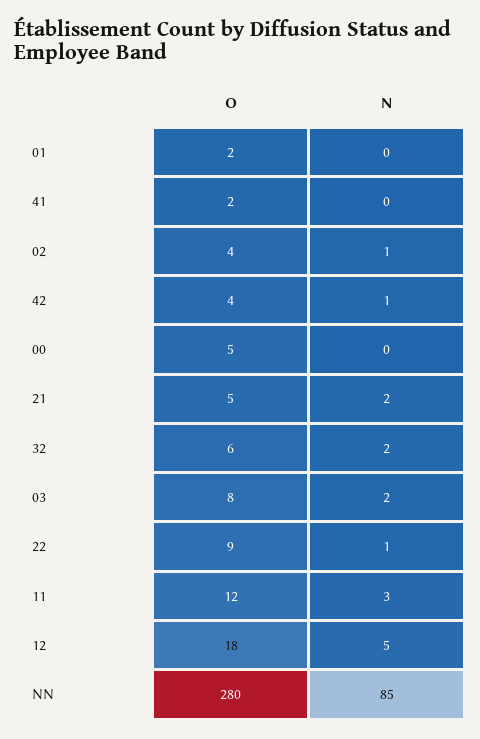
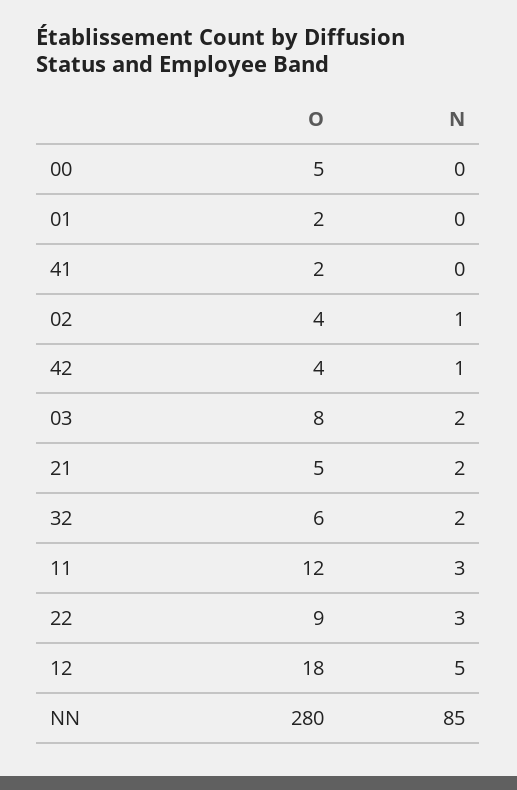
N, 22: 1 -> 3

